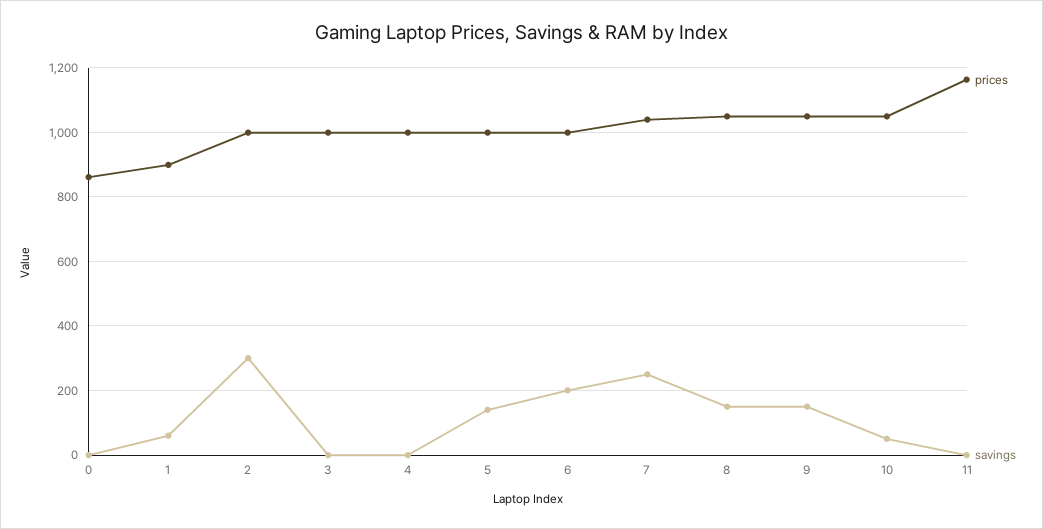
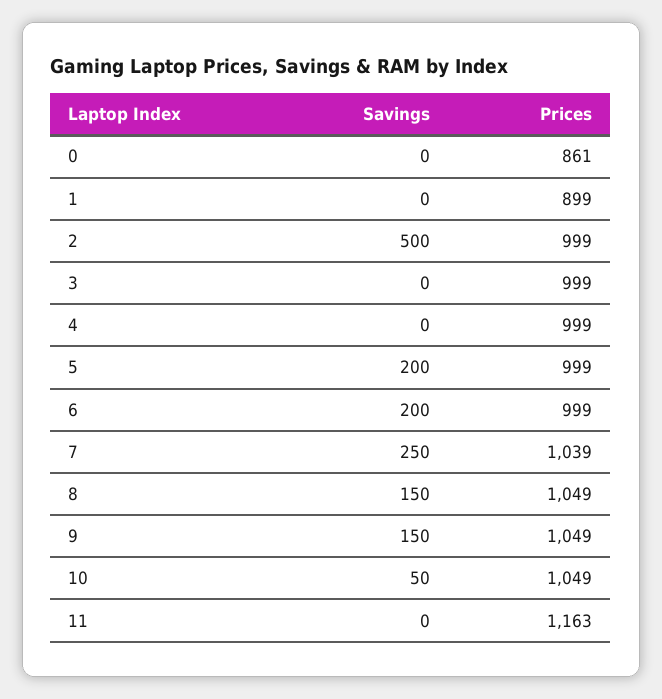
savings, 1: 60 -> 0
savings, 2: 300 -> 500
savings, 5: 140 -> 200

